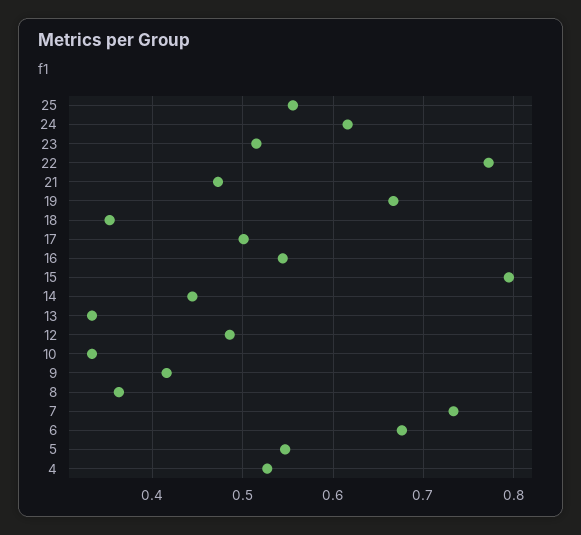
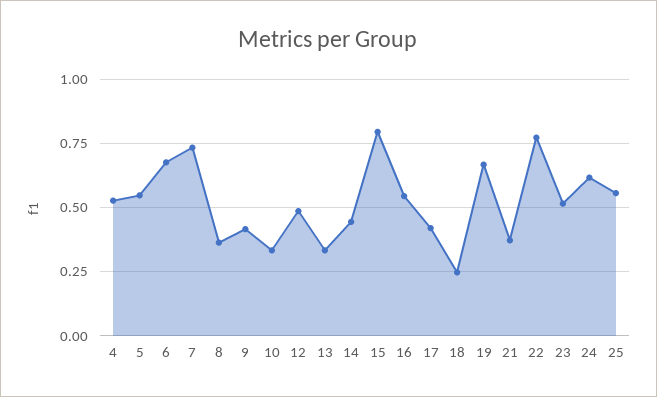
21: 0.47 -> 0.375
18: 0.35 -> 0.25
17: 0.5 -> 0.425

